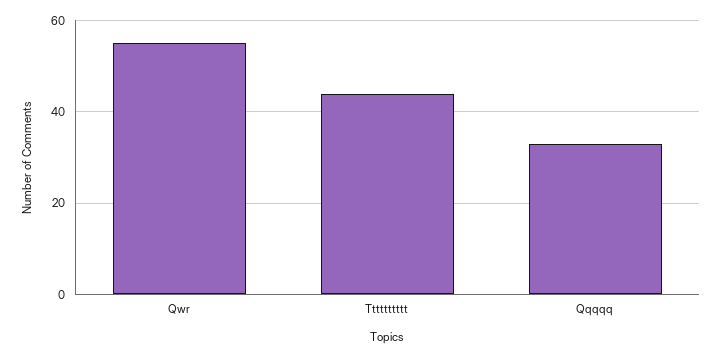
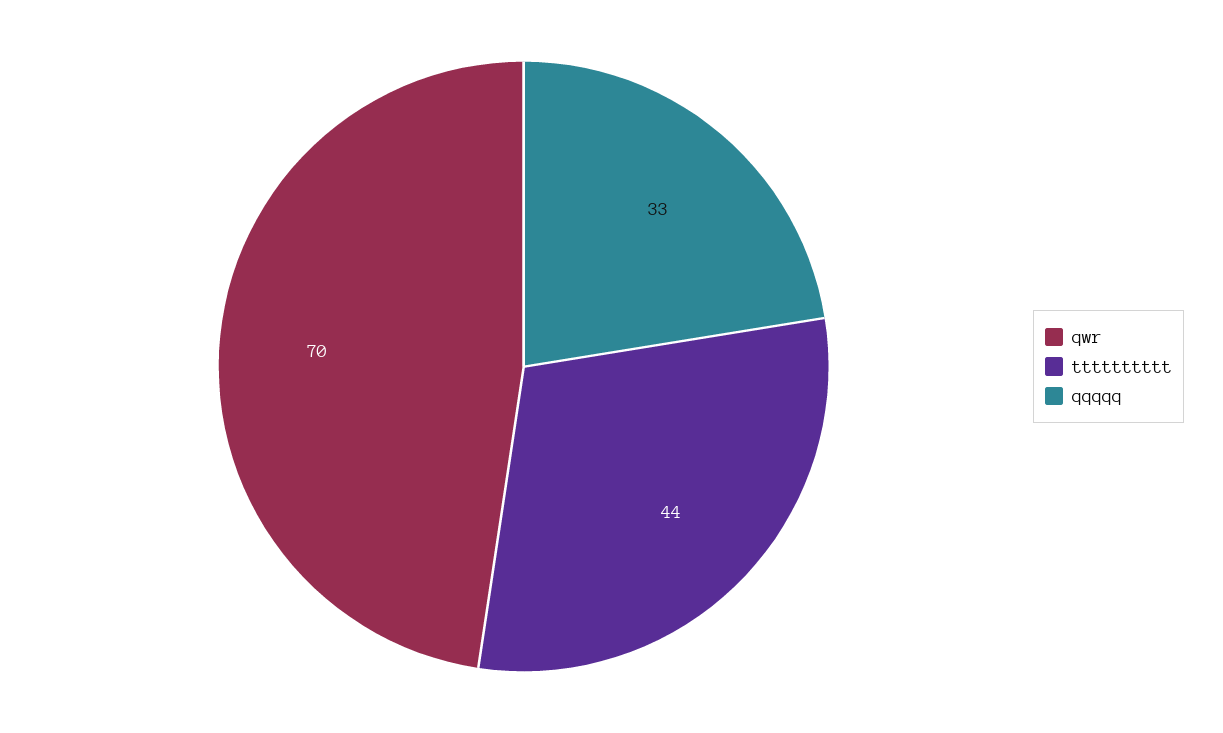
Qwr: 55 -> 70

